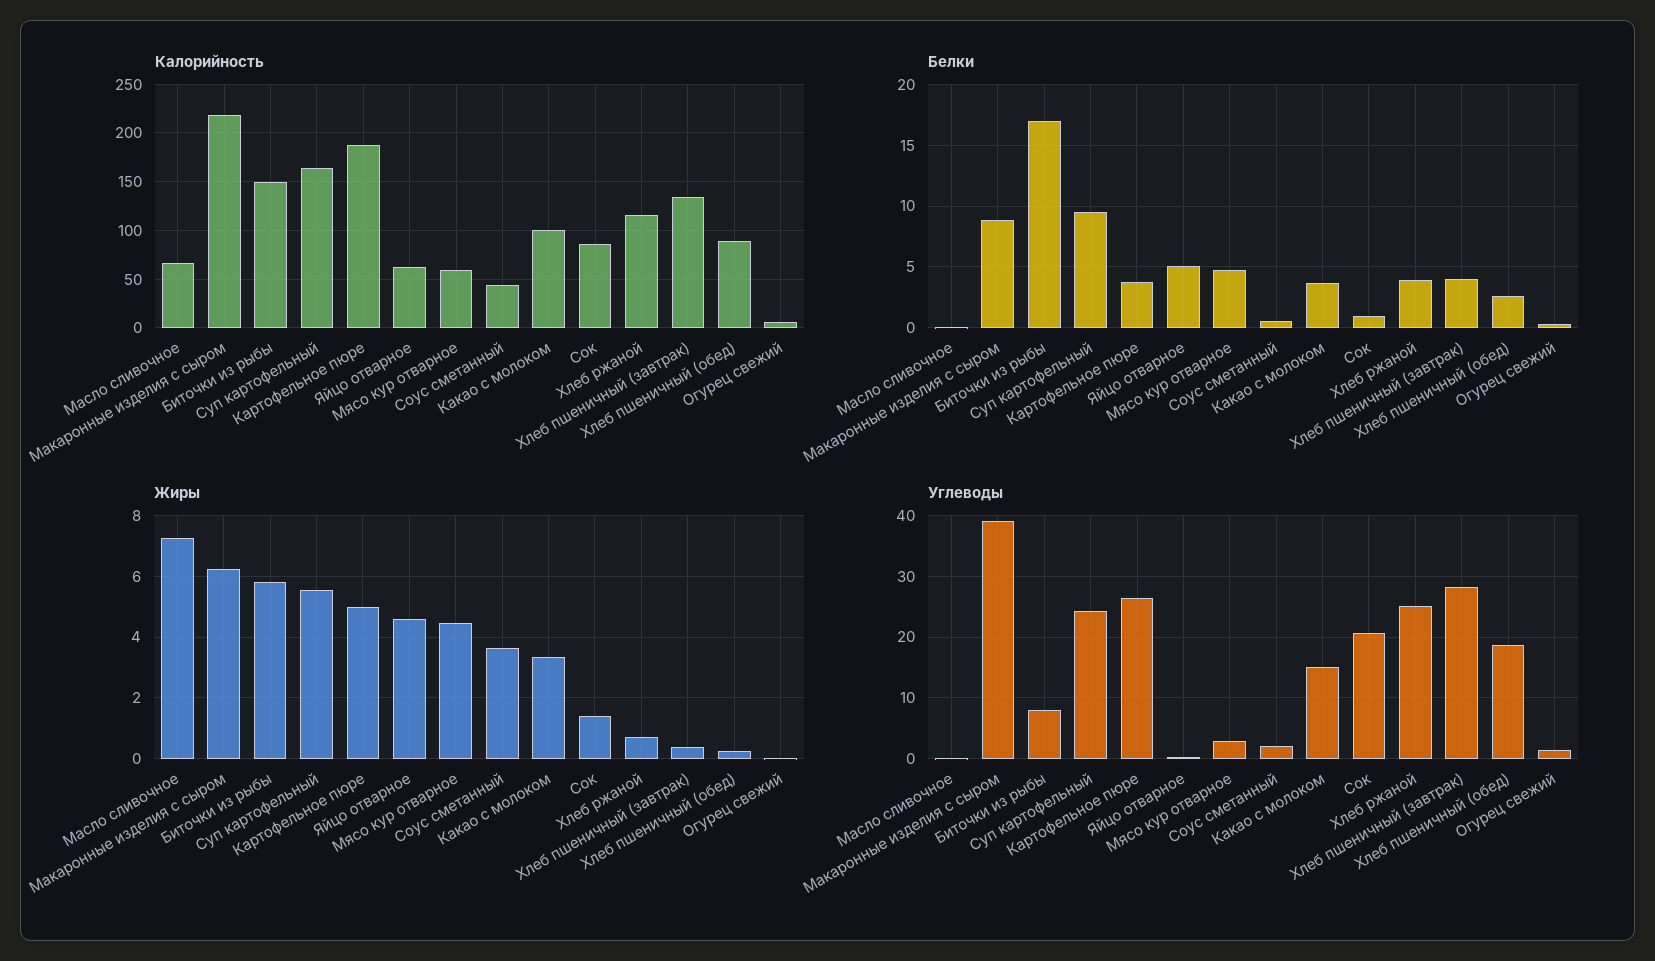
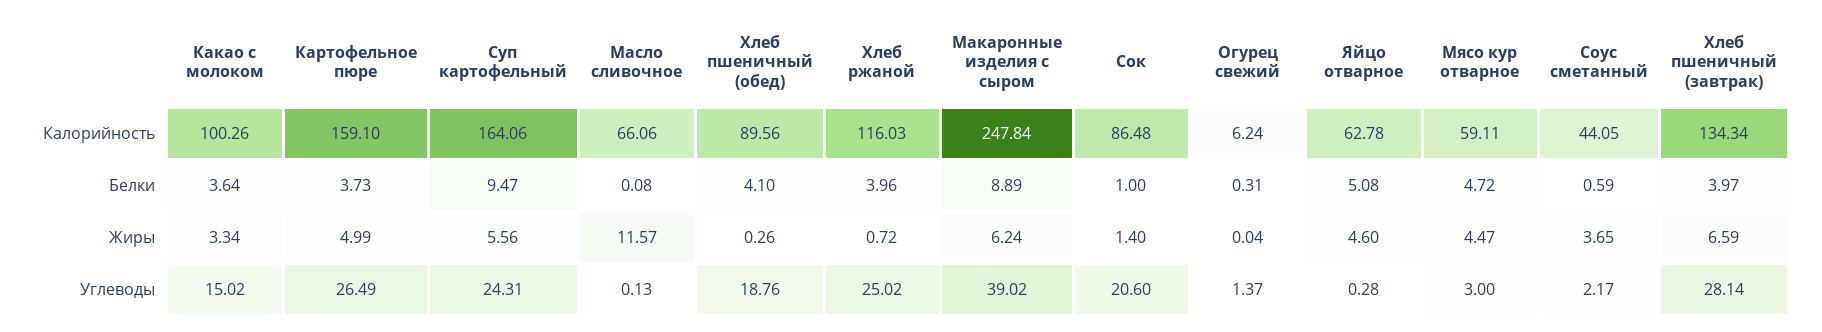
Калорийность, Макаронные изделия с сыром: 220 -> 247.84
Калорийность, Биточки из рыбы: 150 -> none
Калорийность, Картофельное пюре: 190 -> 159.1
Белки, Биточки из рыбы: 17 -> none
Белки, Хлеб пшеничный (обед): 2.5 -> 4.1
Жиры, Масло сливочное: 7.2 -> 11.57
Жиры, Биточки из рыбы: 5.8 -> none
Жиры, Хлеб пшеничный (завтрак): 0.4 -> 6.59
Углеводы, Биточки из рыбы: 8 -> none

